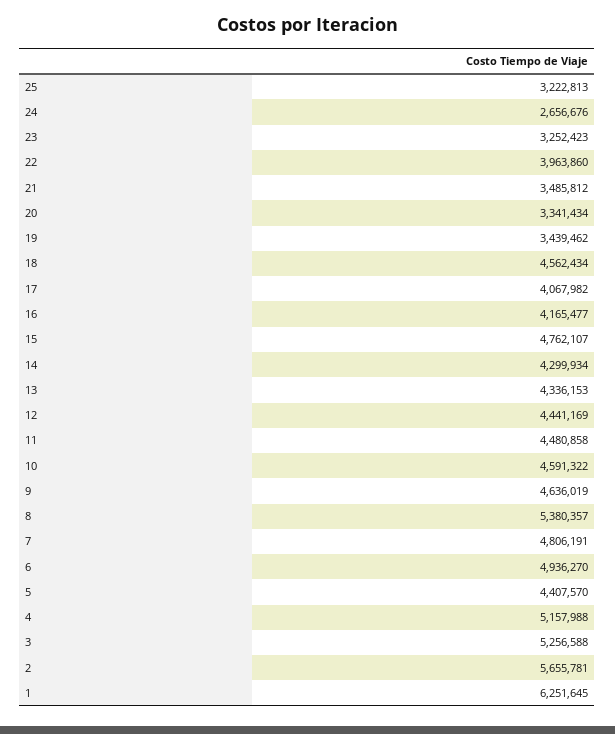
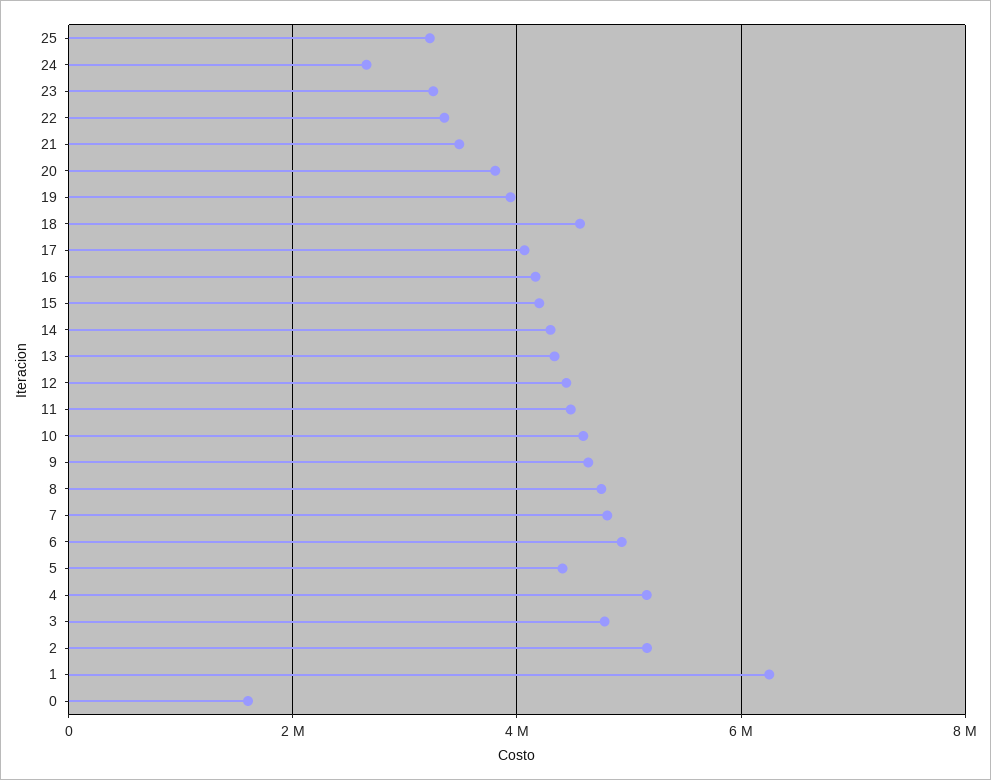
22: 3963860 -> 3400000
20: 3341434 -> 3800000
19: 3439462 -> 4000000
15: 4762107 -> 4200000
8: 5380357 -> 4800000
3: 5256588 -> 4800000
2: 5655781 -> 5200000
0: none -> 1600000

